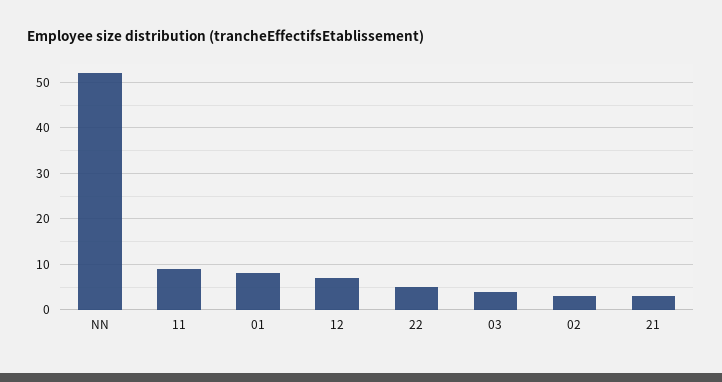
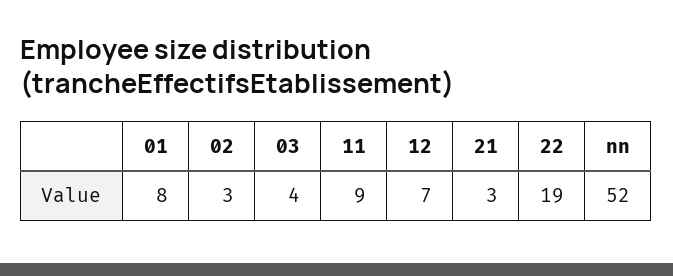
22: 5 -> 19

